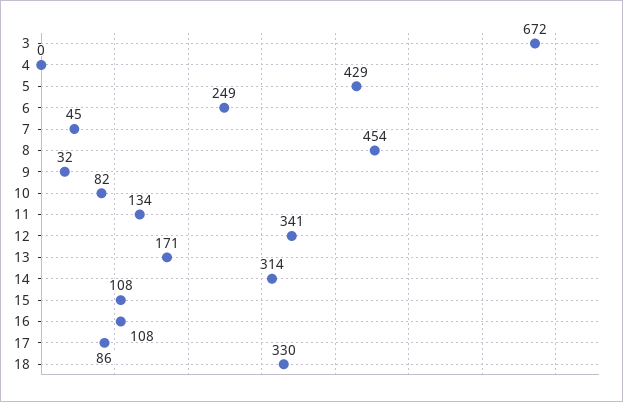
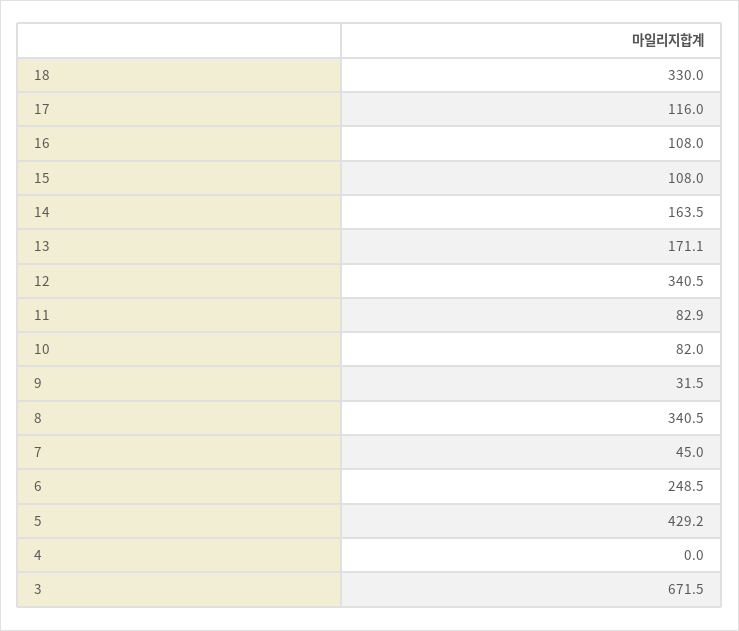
8: 454 -> 340.5
11: 134 -> 82.9
14: 314 -> 163.5
17: 86 -> 116

